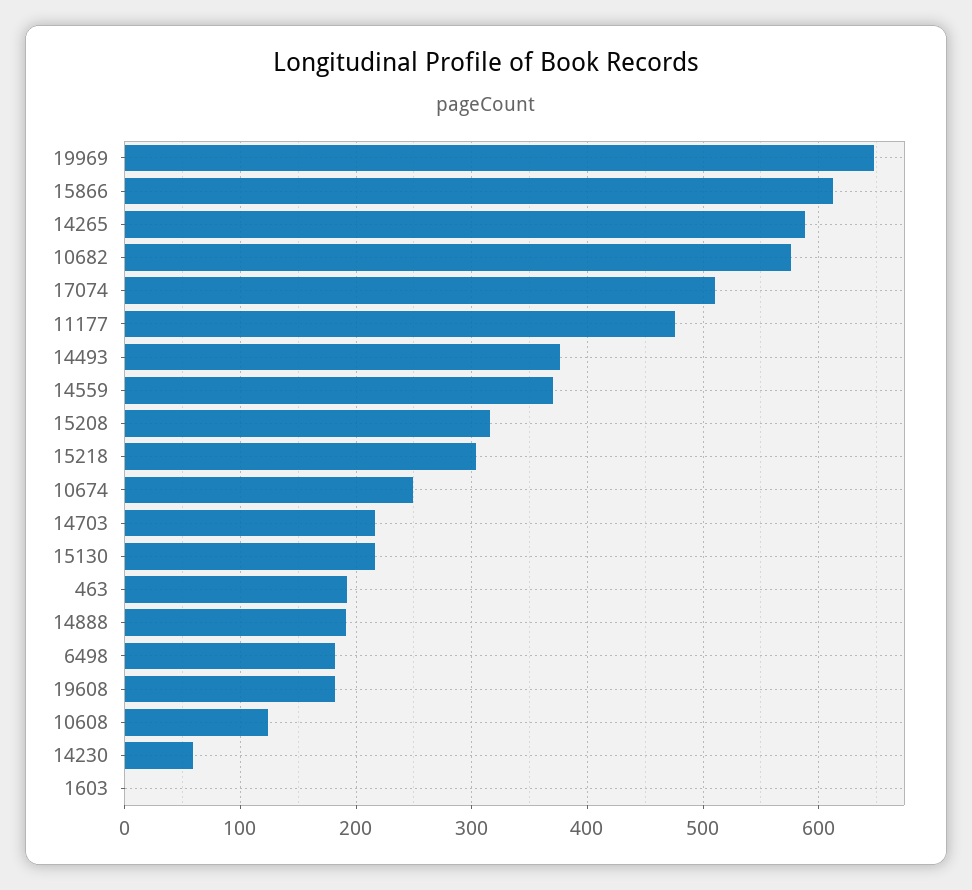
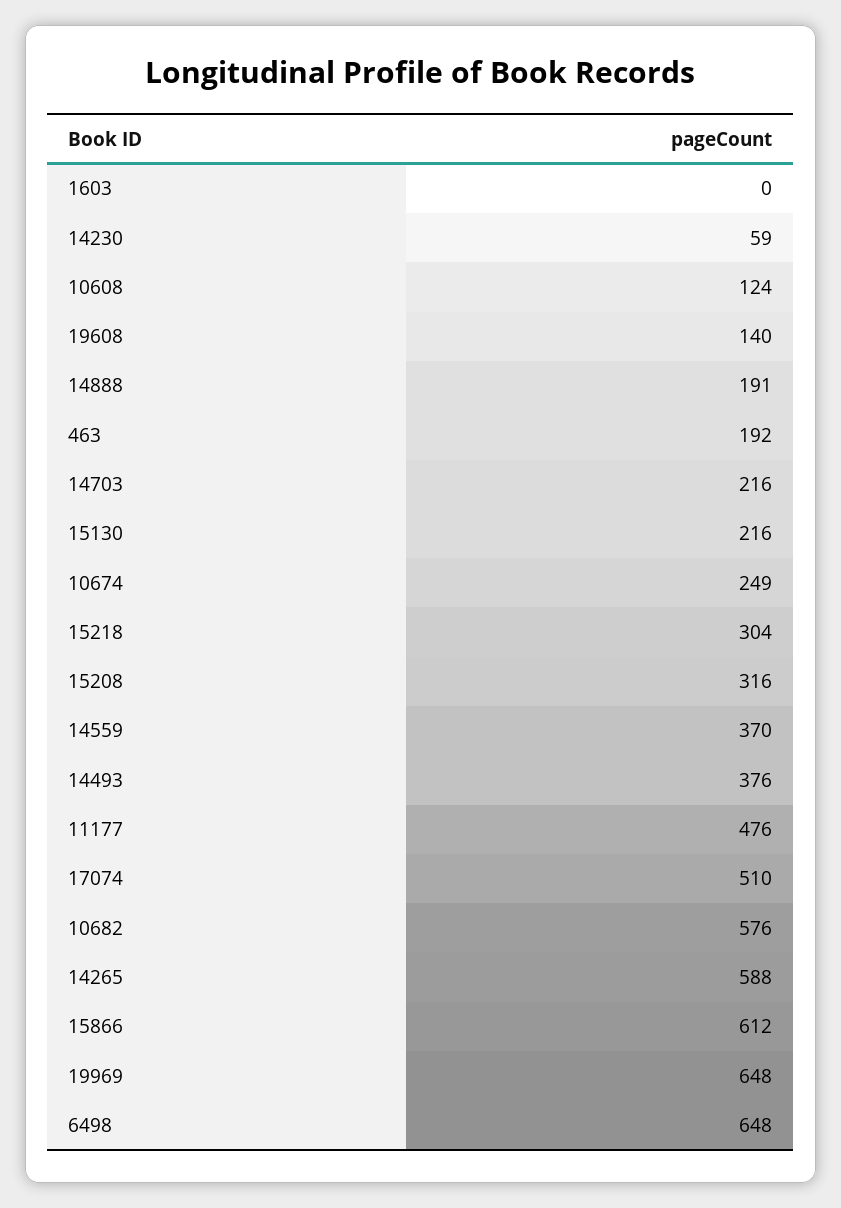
6498: 180 -> 648
19608: 180 -> 140

